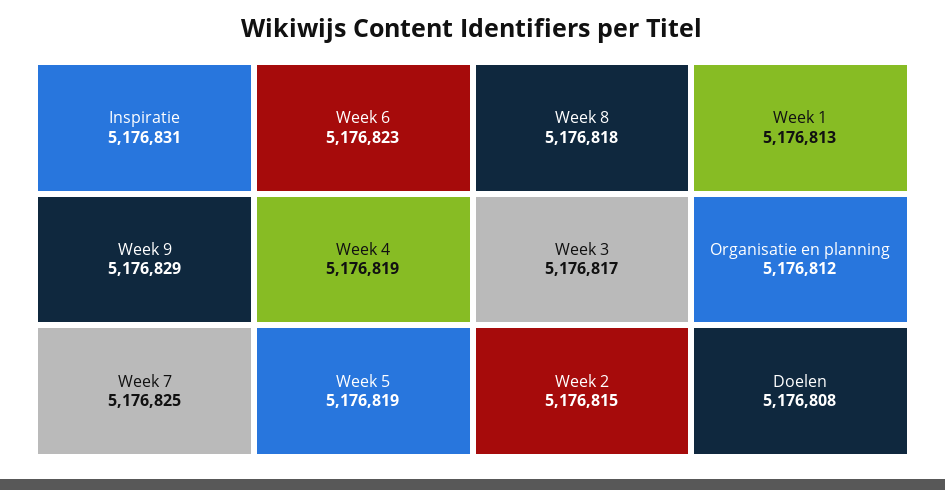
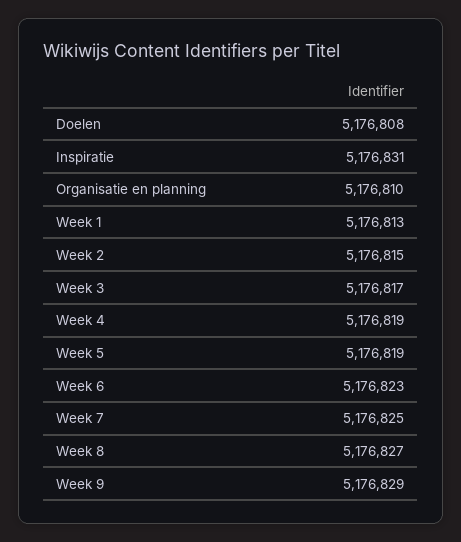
Week 8: 5176818 -> 5176827
Organisatie en planning: 5176812 -> 5176810

